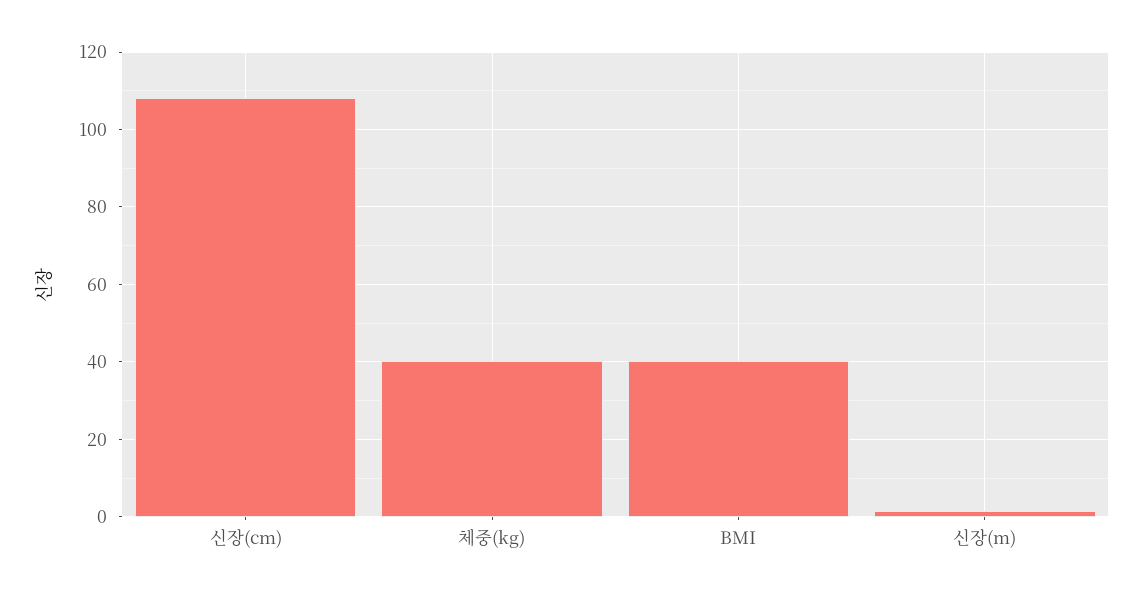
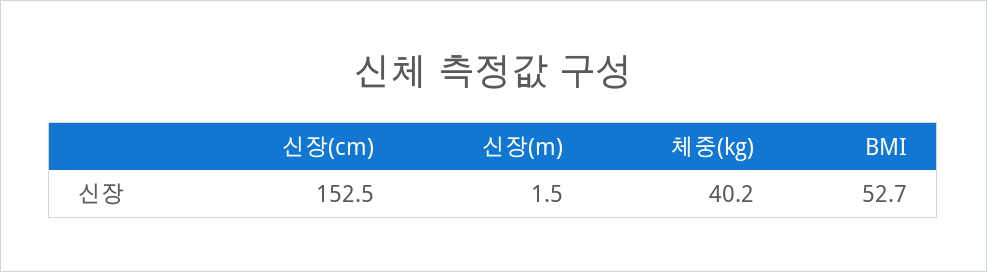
신장(cm): 108 -> 152.5
BMI: 40 -> 52.7

